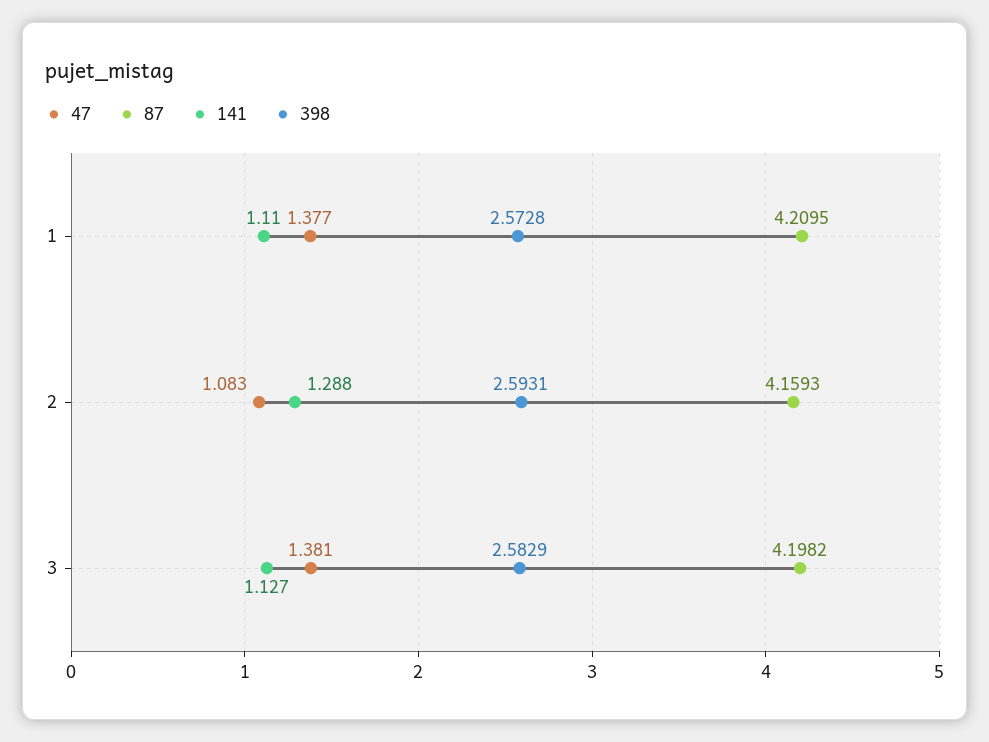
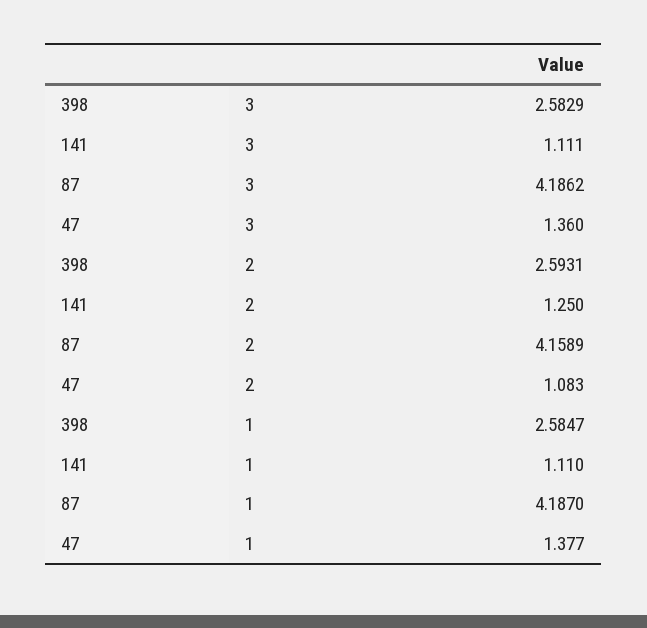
87, 1: 4.2095 -> 4.187
398, 1: 2.5728 -> 2.5847
87, 2: 4.1593 -> 4.1589
141, 2: 1.288 -> 1.25
47, 3: 1.381 -> 1.36
87, 3: 4.1982 -> 4.1862
141, 3: 1.127 -> 1.111

